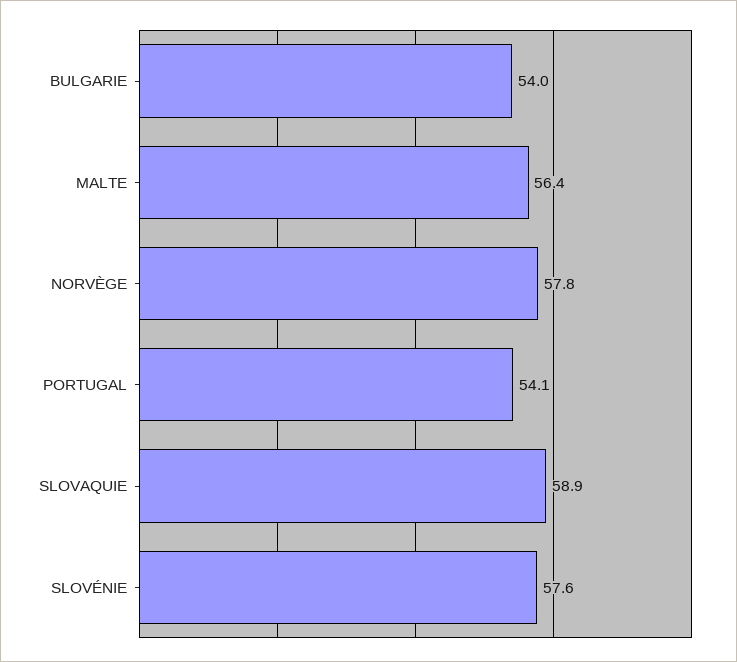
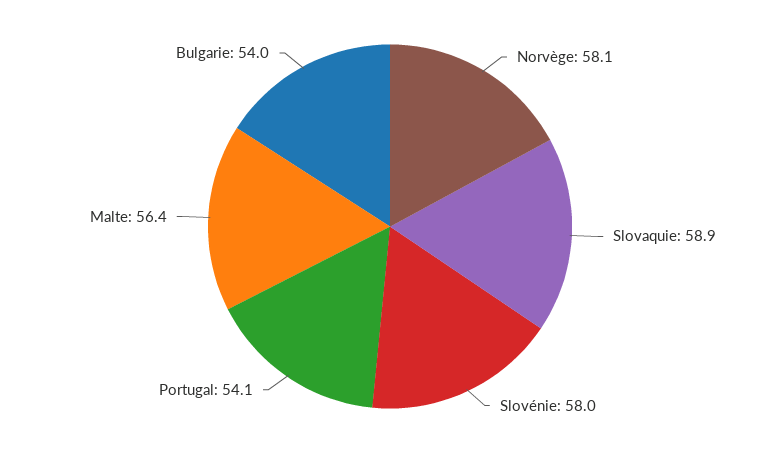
NORVÈGE: 57.8 -> 58.1
SLOVÉNIE: 57.6 -> 58

